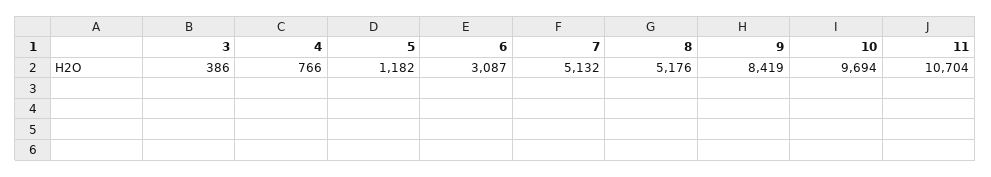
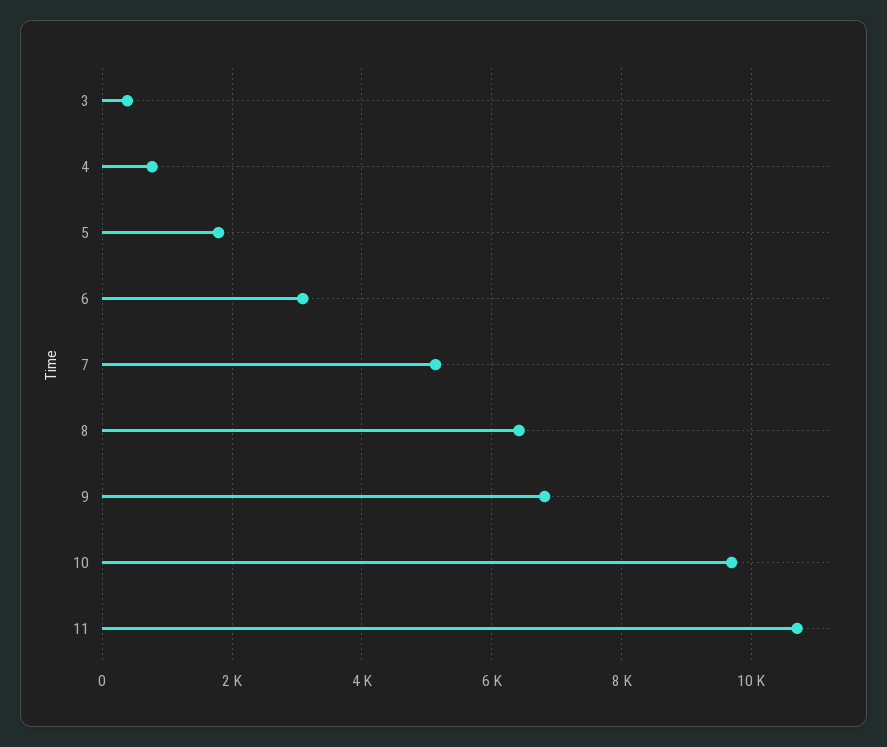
5: 1182 -> 1800
8: 5176 -> 6400
9: 8419 -> 6800

